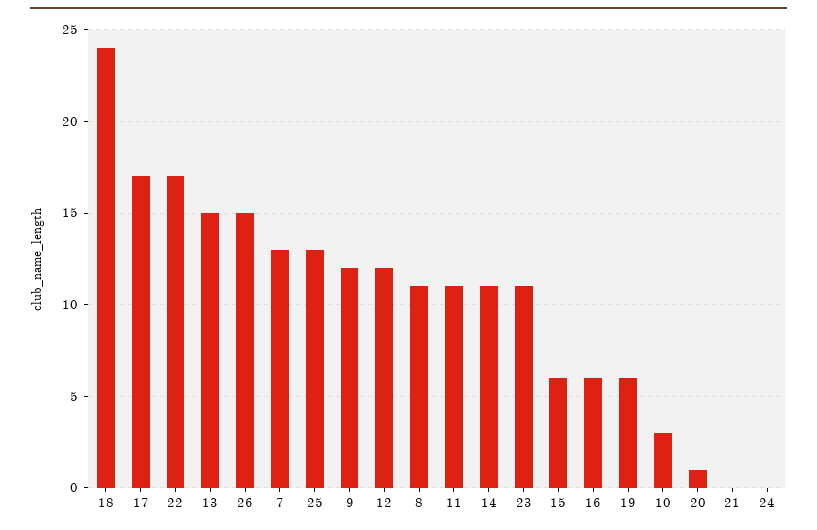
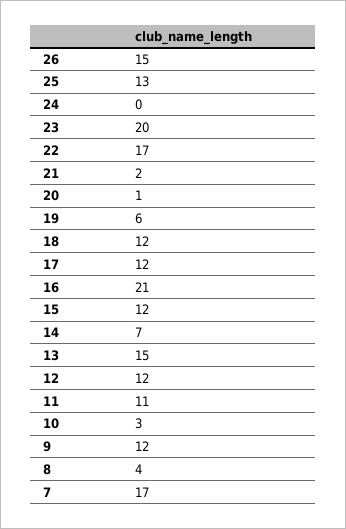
18: 24 -> 12
17: 17 -> 12
7: 13 -> 17
8: 11 -> 4
14: 11 -> 7
23: 11 -> 20
15: 6 -> 12
16: 6 -> 21
21: 0 -> 2

